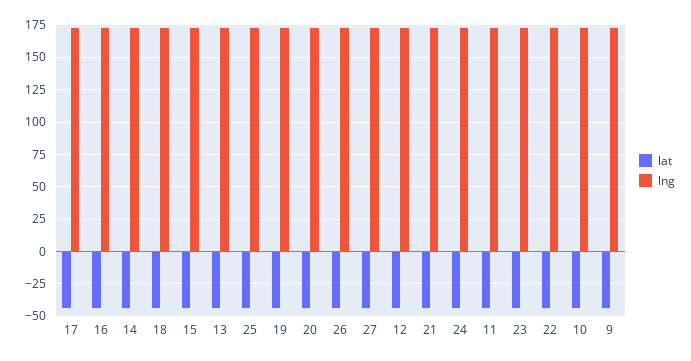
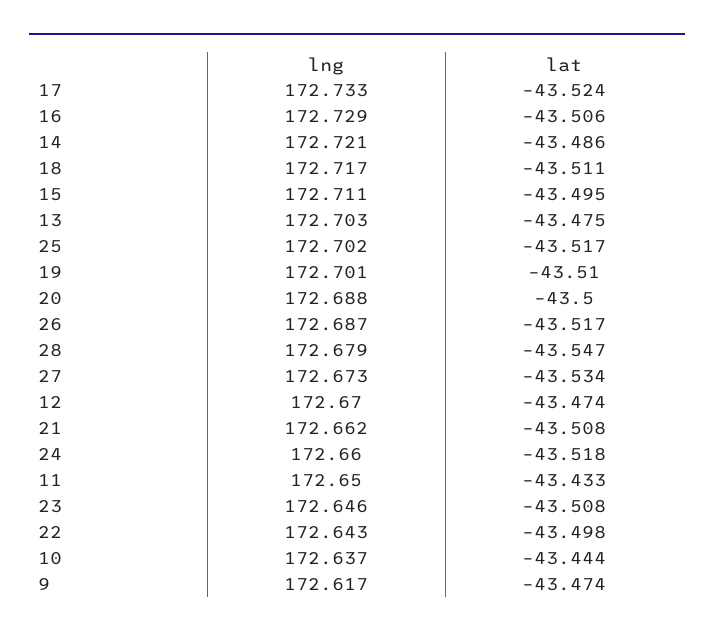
lng, 28: none -> 172.679
lat, 28: none -> -43.547

